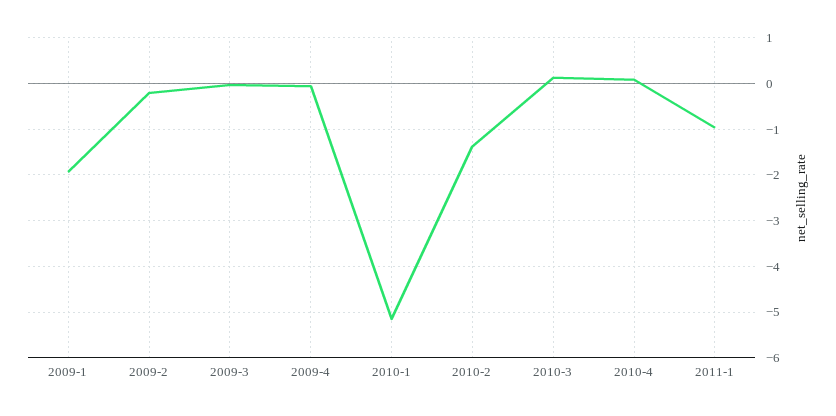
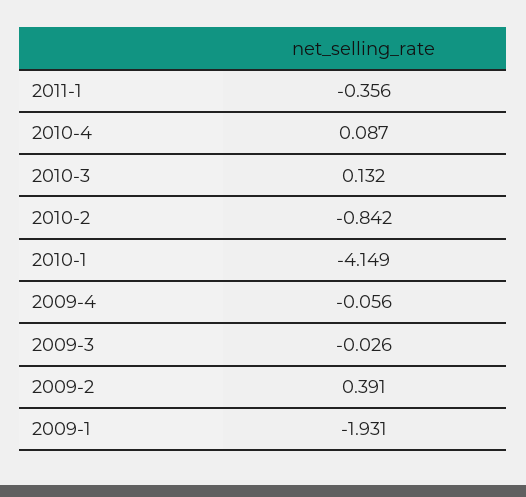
2009-2: -0.2 -> 0.391
2010-1: -5.2 -> -4.149
2010-2: -1.4 -> -0.842
2011-1: -1 -> -0.356

